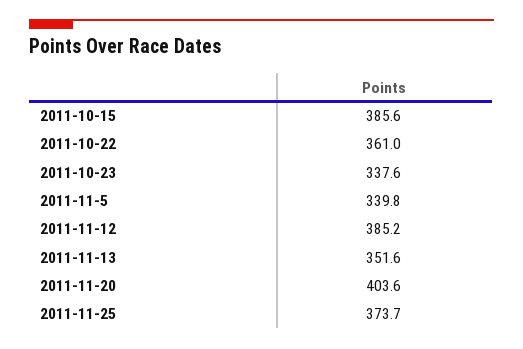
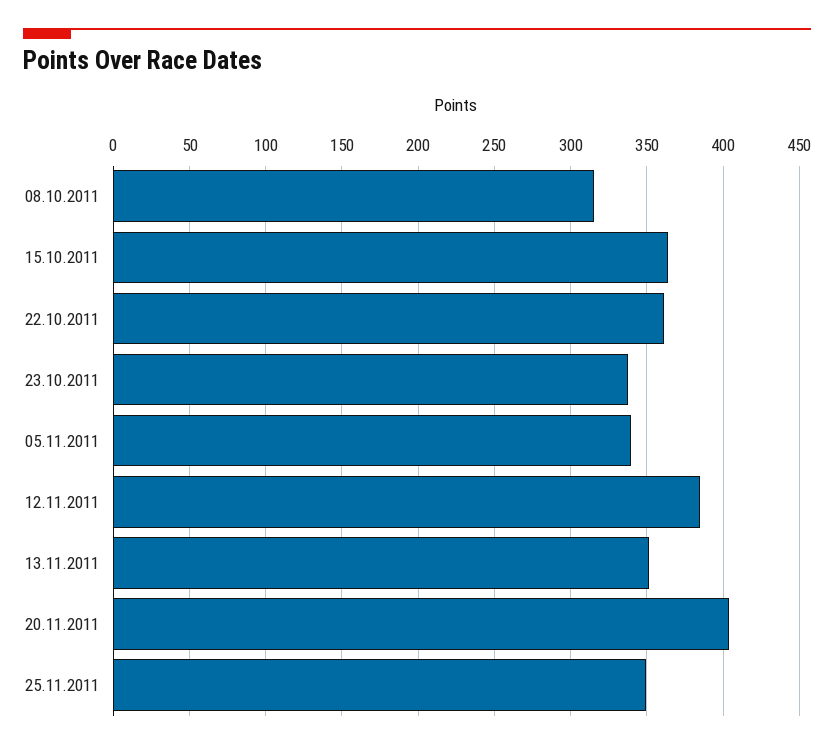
2011-10-15: 385.6 -> 365
2011-11-25: 373.7 -> 350
08.10.2011: none -> 315

